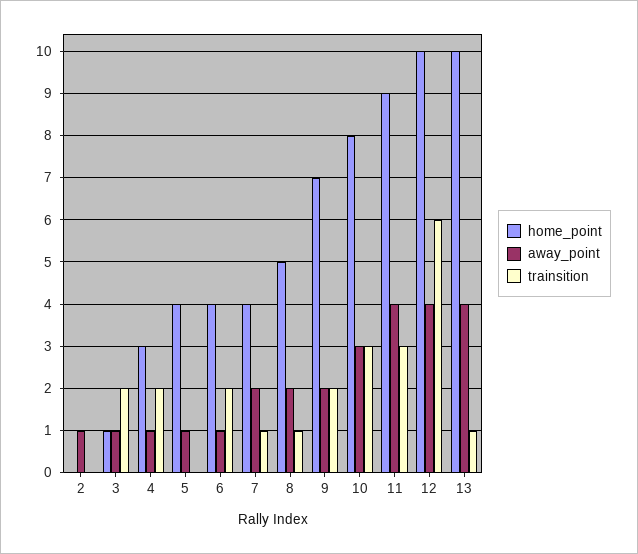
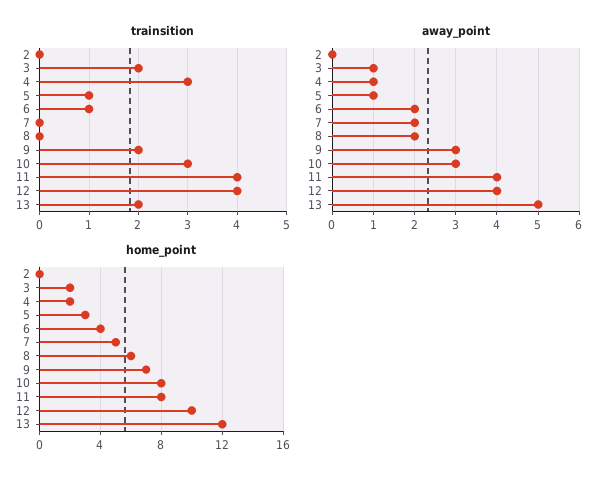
away_point, 2: 1 -> 0
home_point, 3: 1 -> 2
home_point, 4: 3 -> 2
trainsition, 4: 2 -> 3
home_point, 5: 4 -> 3
trainsition, 5: 0 -> 1
away_point, 6: 1 -> 2
trainsition, 6: 2 -> 1
home_point, 7: 4 -> 5
trainsition, 7: 1 -> 0
home_point, 8: 5 -> 6
trainsition, 8: 1 -> 0
away_point, 9: 2 -> 3
home_point, 11: 9 -> 8
trainsition, 11: 3 -> 4
trainsition, 12: 6 -> 4
home_point, 13: 10 -> 12
away_point, 13: 4 -> 5
trainsition, 13: 1 -> 2

